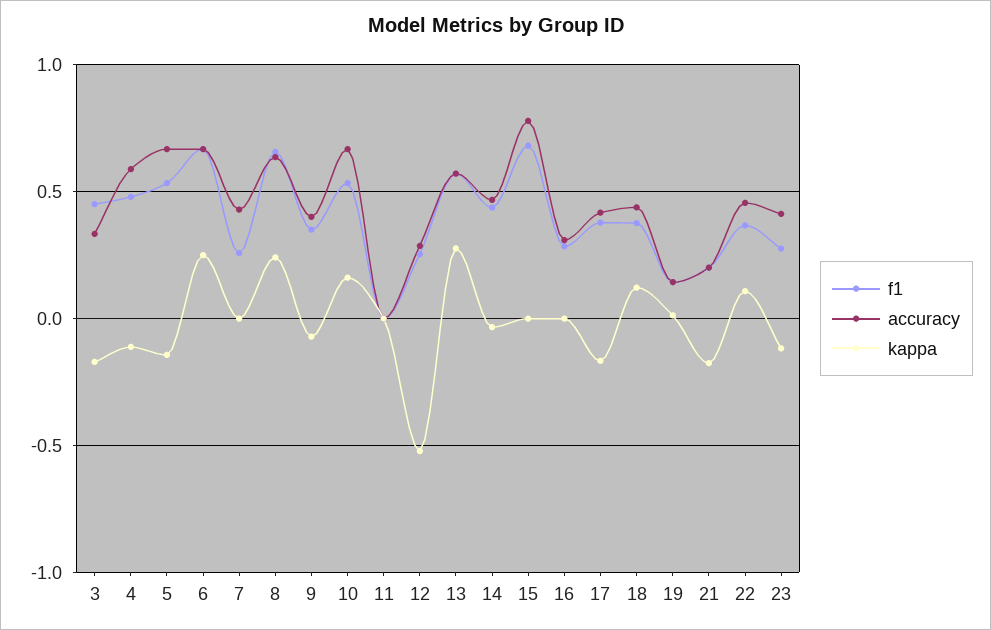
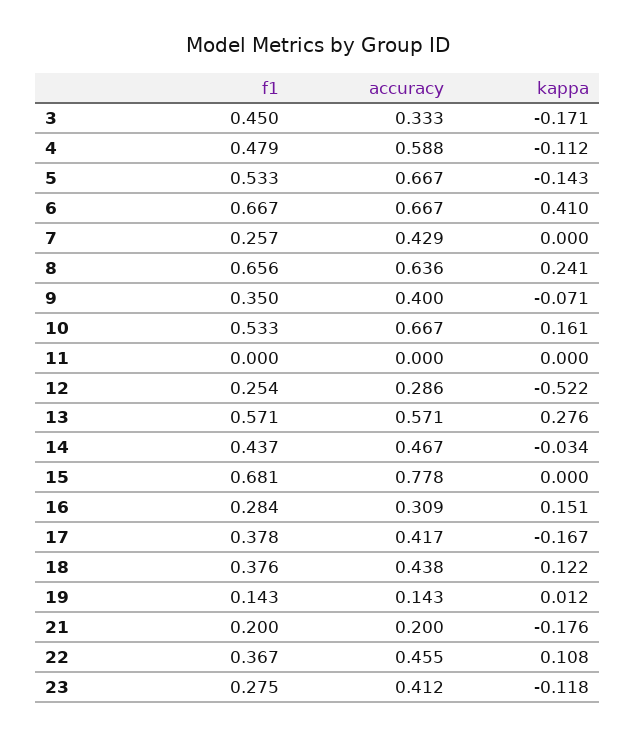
kappa, 6: 0.25 -> 0.41
kappa, 16: 0 -> 0.151

